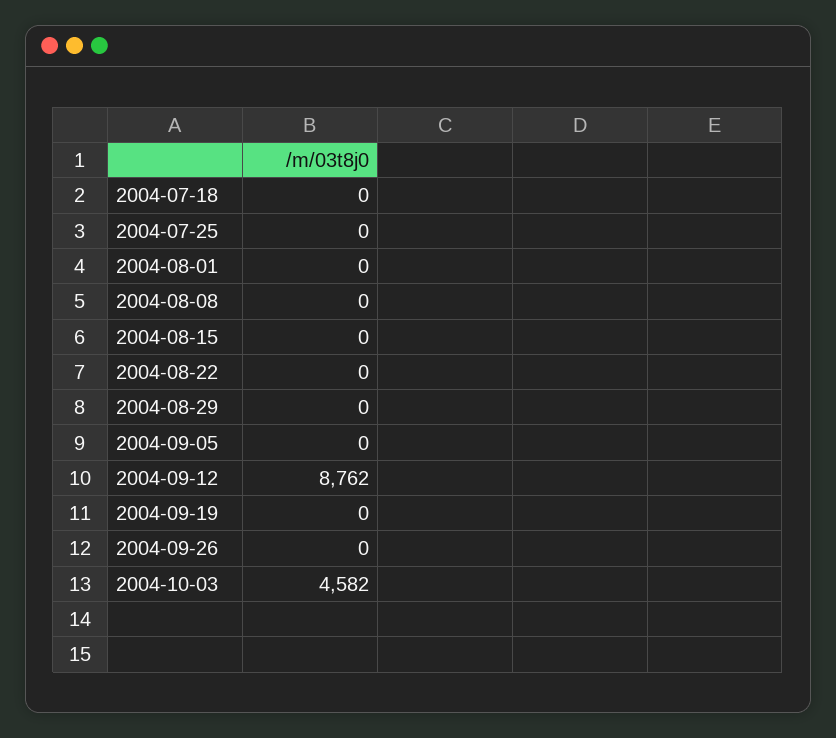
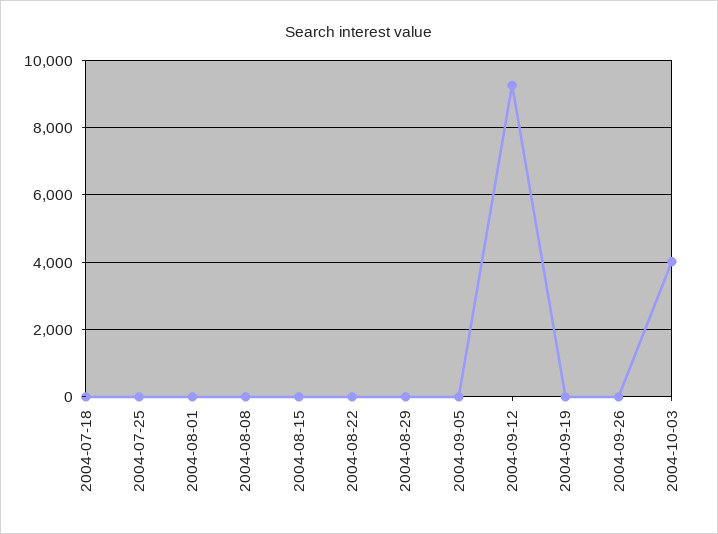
2004-09-12: 8762 -> 9200
2004-10-03: 4582 -> 4000

